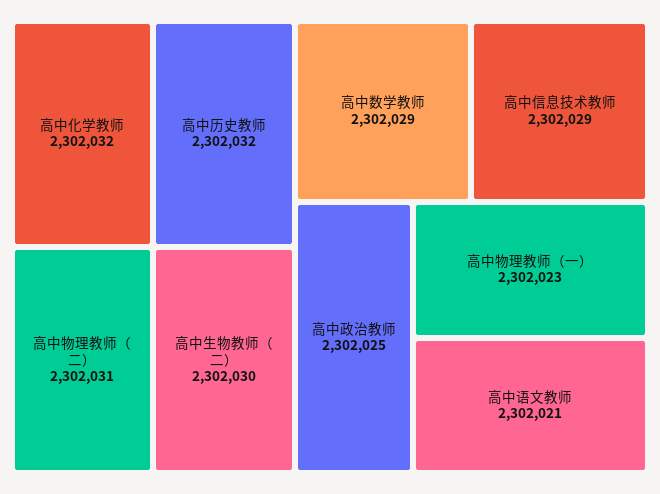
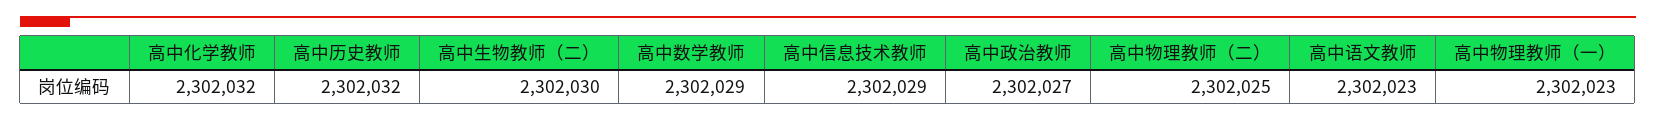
高中物理教师（二）: 2302031 -> 2302025
高中政治教师: 2302025 -> 2302027
高中语文教师: 2302021 -> 2302023

